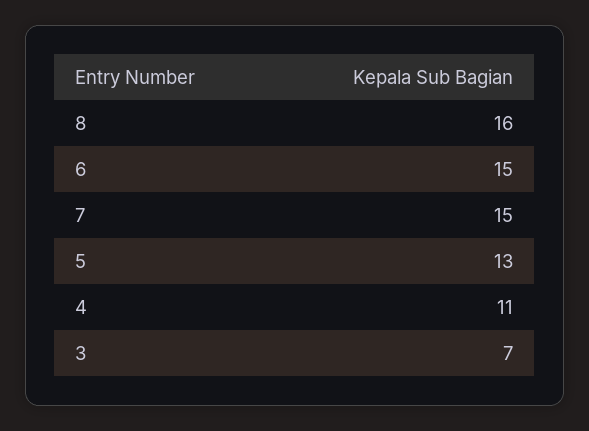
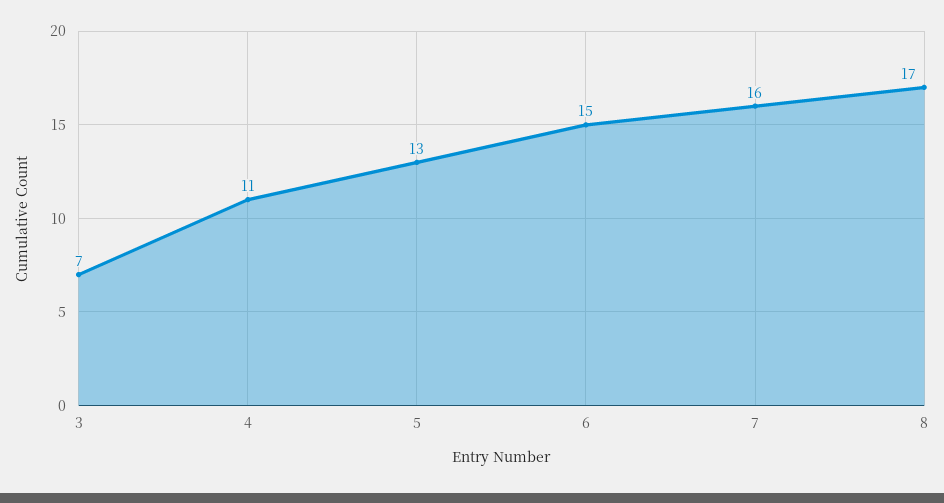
8: 16 -> 17
7: 15 -> 16

